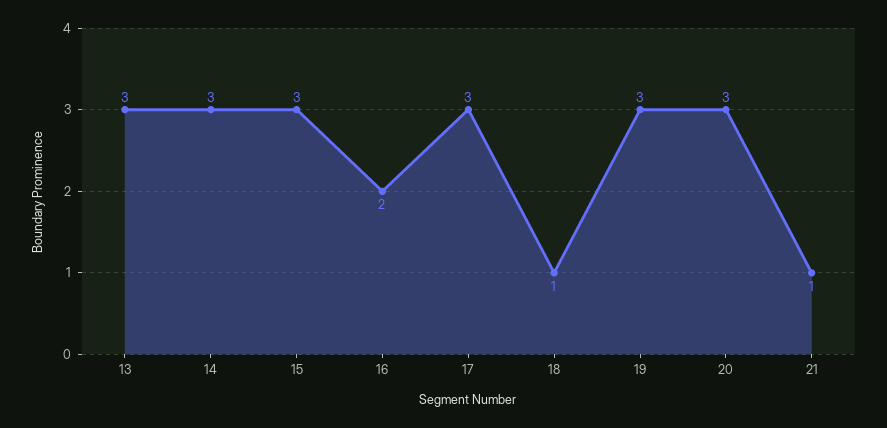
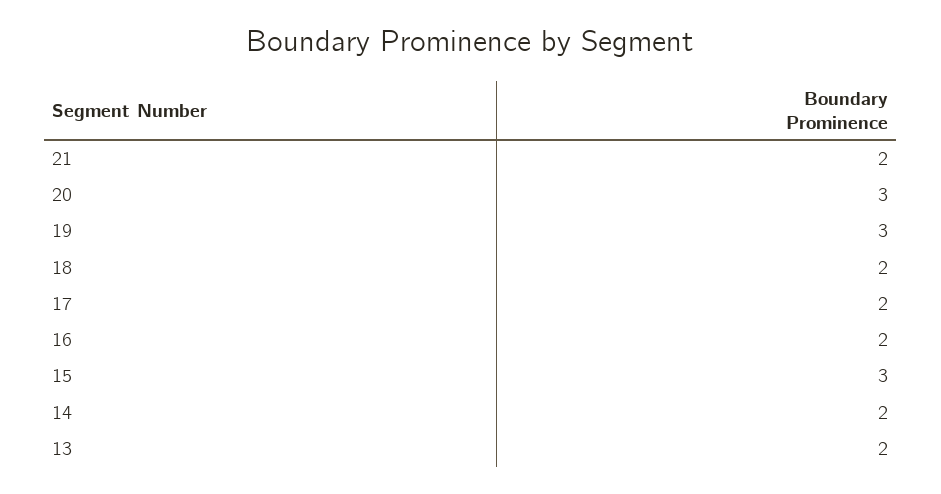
13: 3 -> 2
14: 3 -> 2
17: 3 -> 2
18: 1 -> 2
21: 1 -> 2

